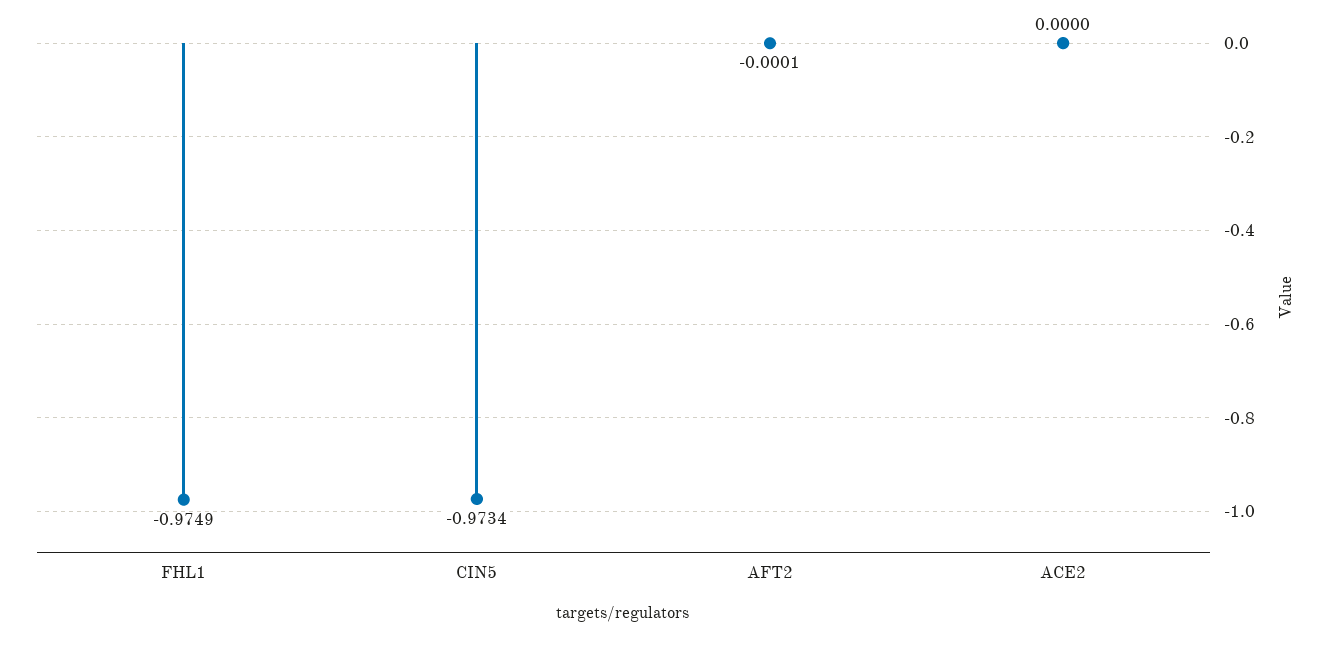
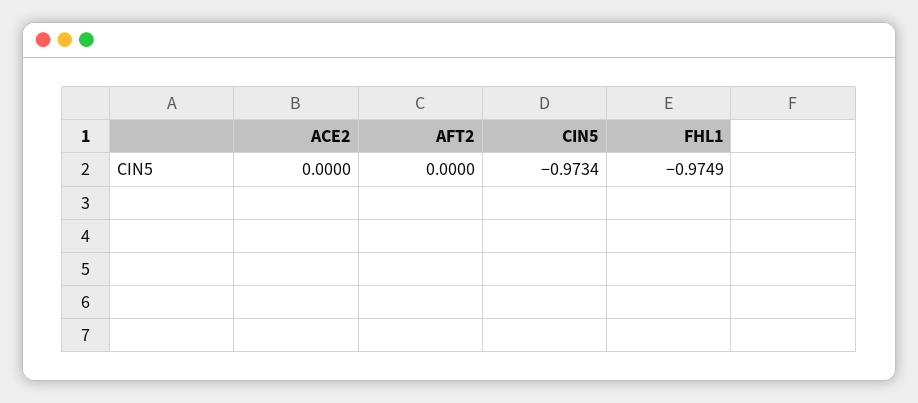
AFT2: -0.0001 -> 0

